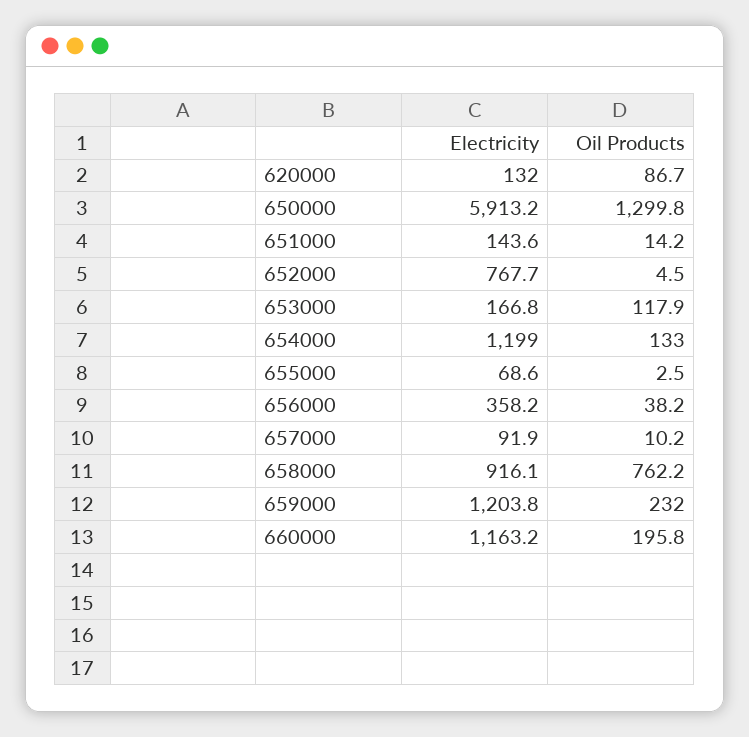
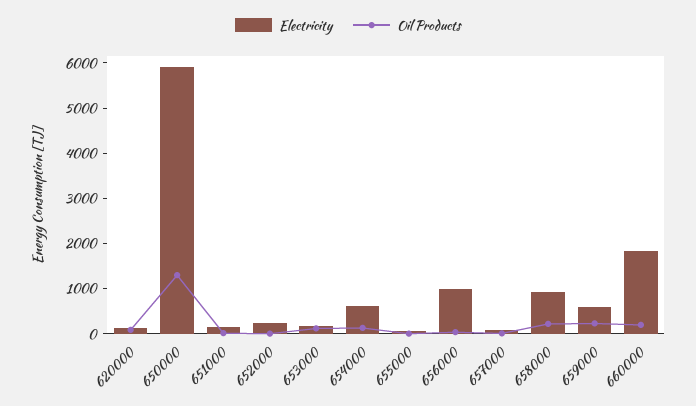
Electricity, 652000: 767.7 -> 200
Electricity, 654000: 1199 -> 600
Electricity, 656000: 358.2 -> 1000
Oil Products, 658000: 762.2 -> 200
Electricity, 659000: 1203.8 -> 600
Electricity, 660000: 1163.2 -> 1800

